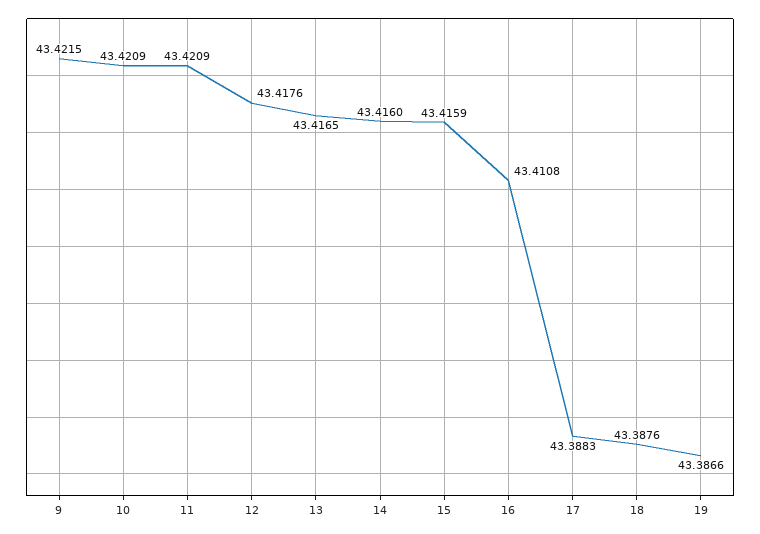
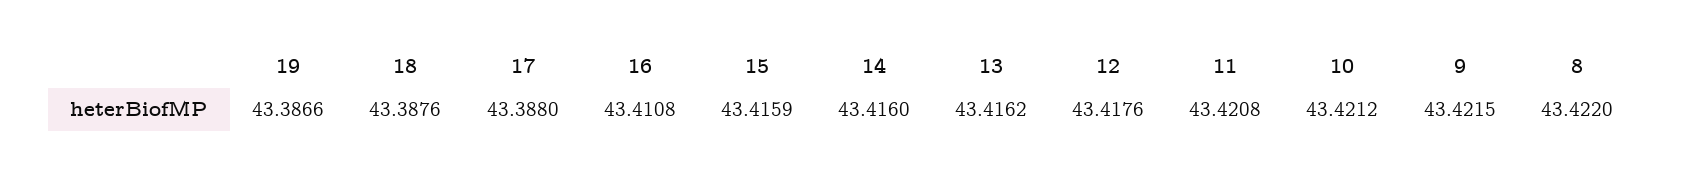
10: 43.4209 -> 43.4212
11: 43.4209 -> 43.4208
13: 43.4165 -> 43.4162
17: 43.3883 -> 43.388
8: none -> 43.422

